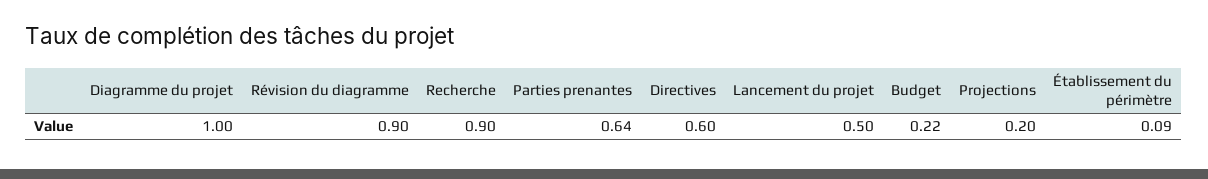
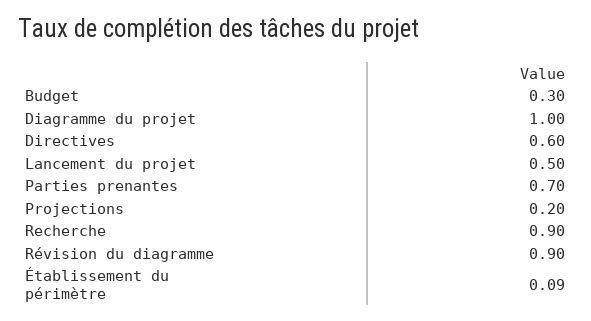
Parties prenantes: 0.64 -> 0.7
Budget: 0.22 -> 0.3

